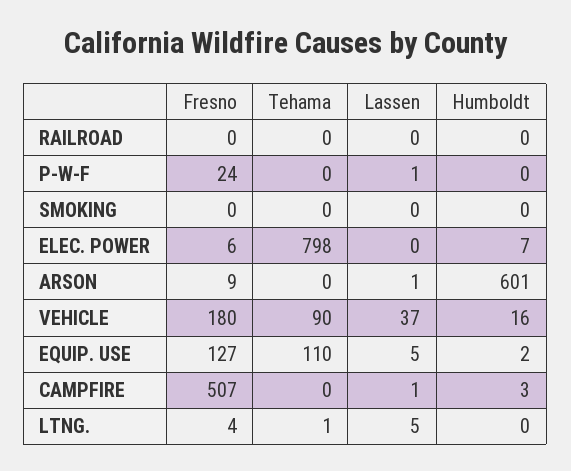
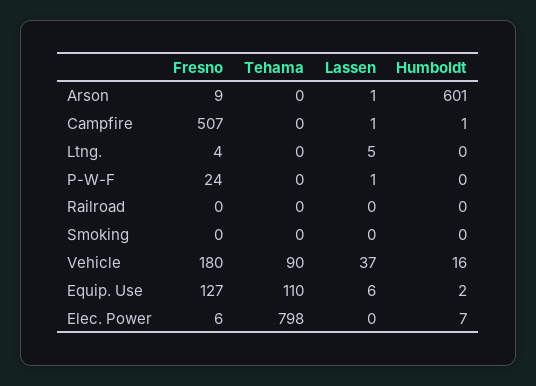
Lassen, EQUIP. USE: 5 -> 6
Humboldt, CAMPFIRE: 3 -> 1
Tehama, LTNG.: 1 -> 0

